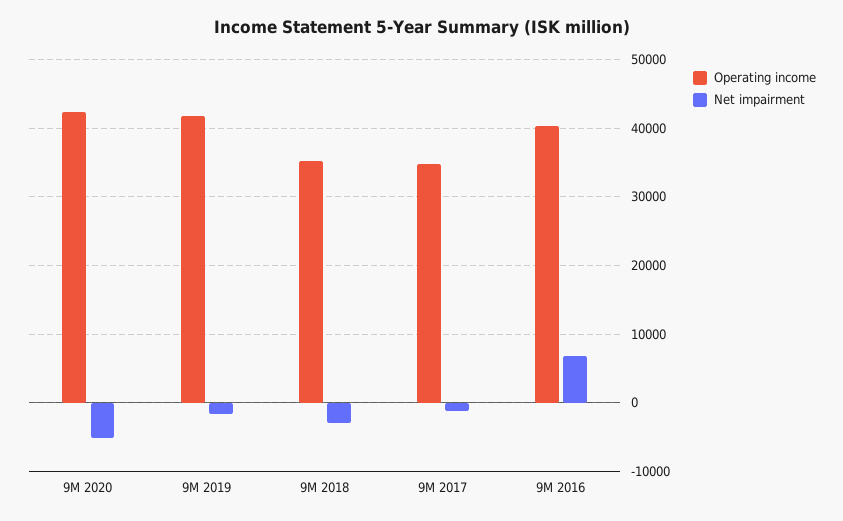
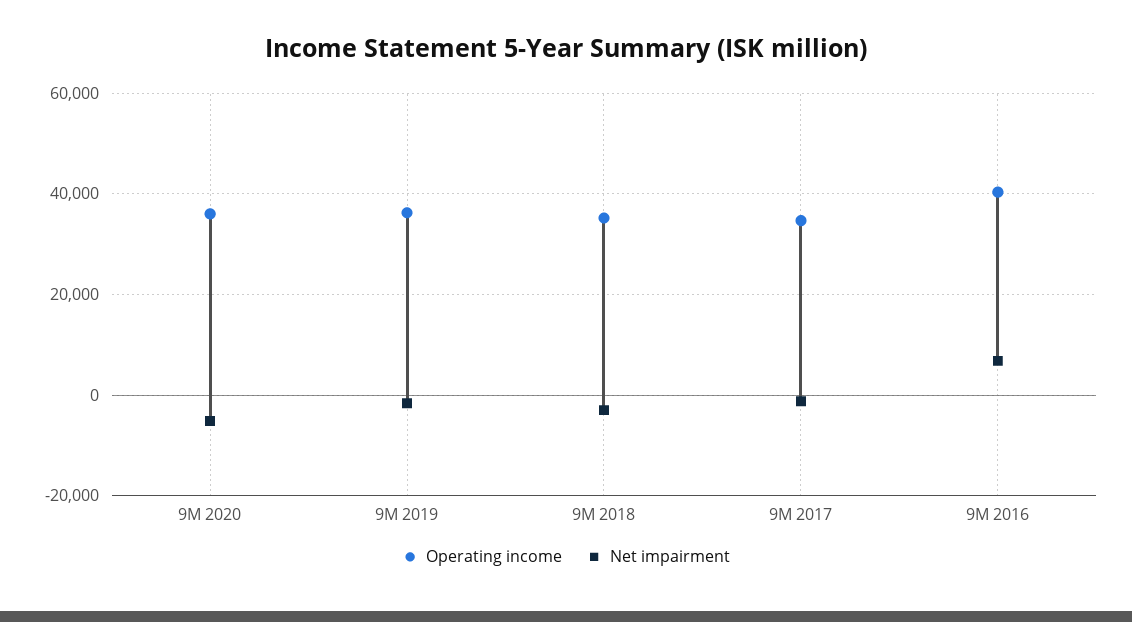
Operating income, 9M 2020: 42000 -> 36000
Operating income, 9M 2019: 42000 -> 36000

